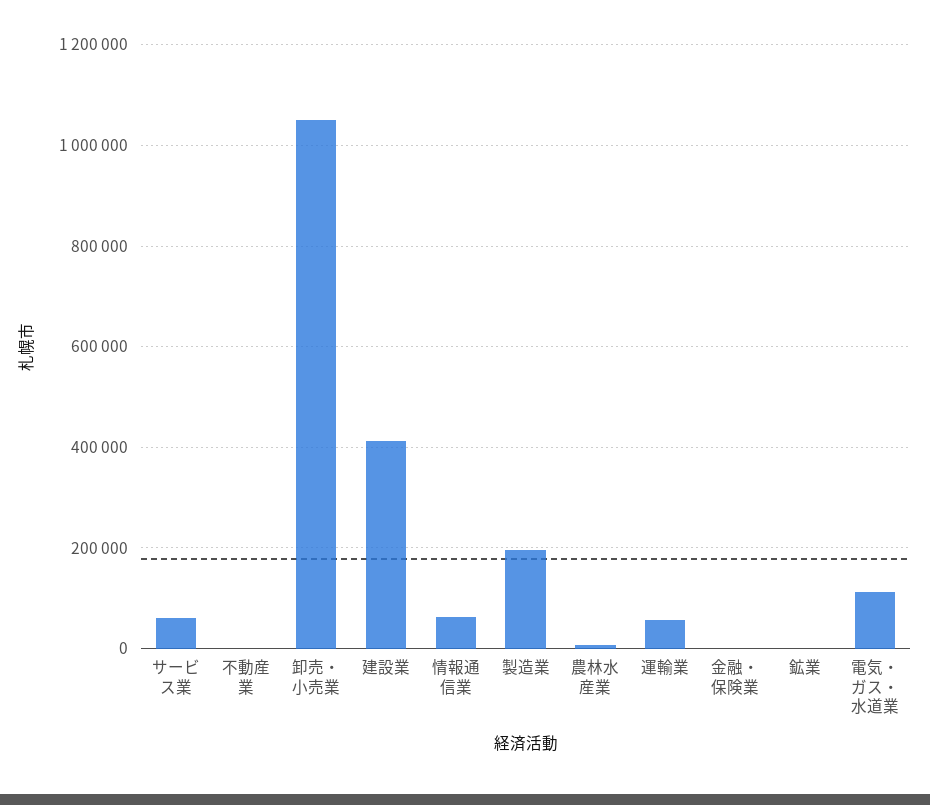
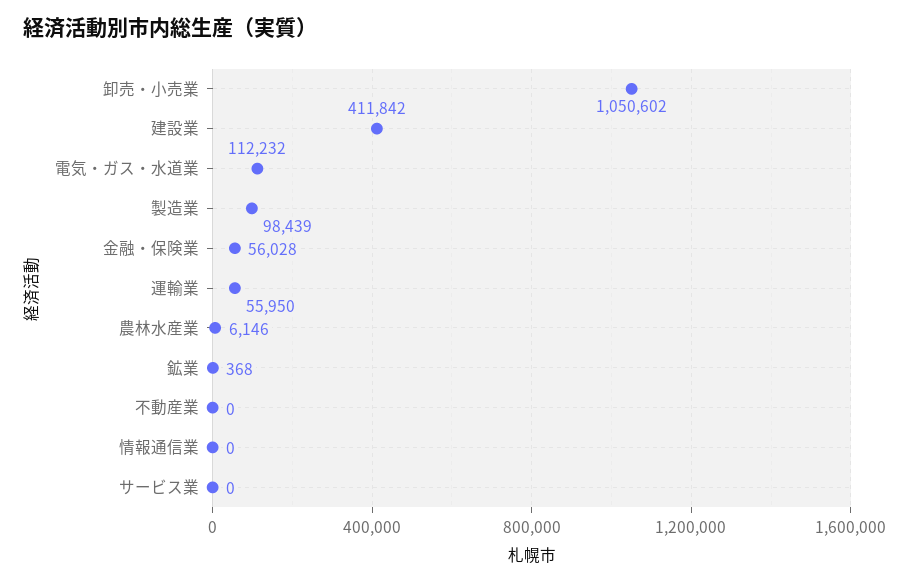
サービス業: 60000 -> 0
情報通信業: 60000 -> 0
製造業: 200000 -> 98439
金融・保険業: 0 -> 56028

